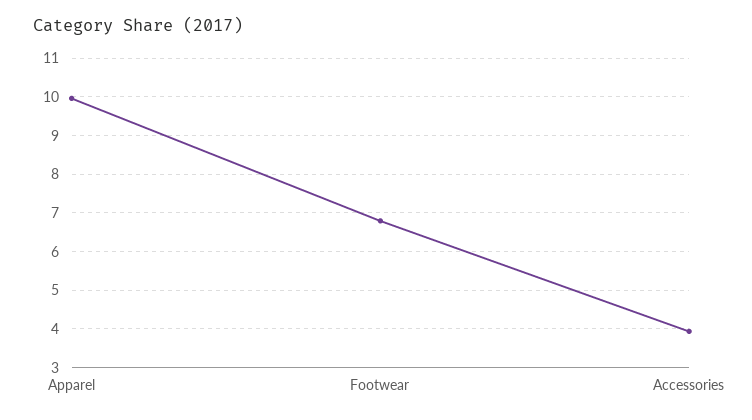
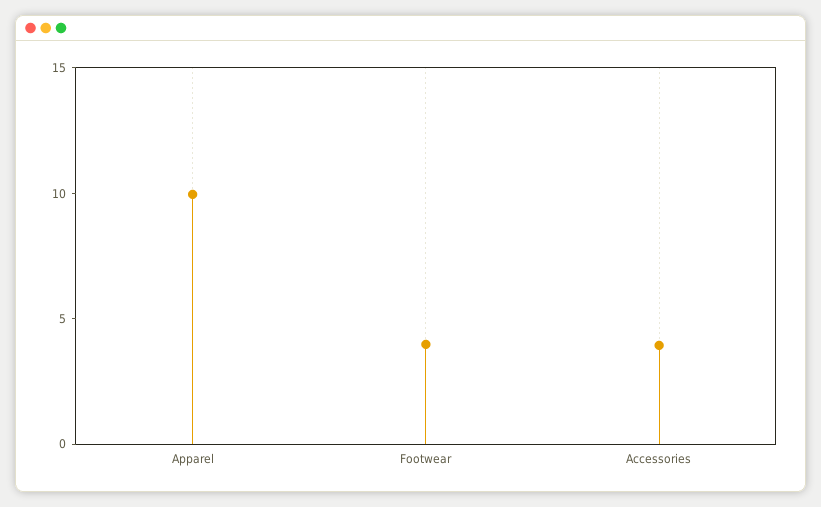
Footwear: 6.8 -> 4

